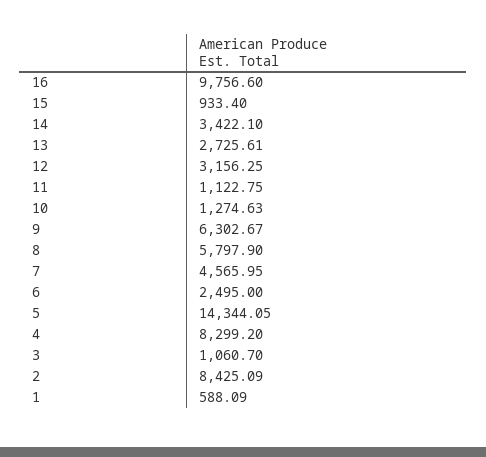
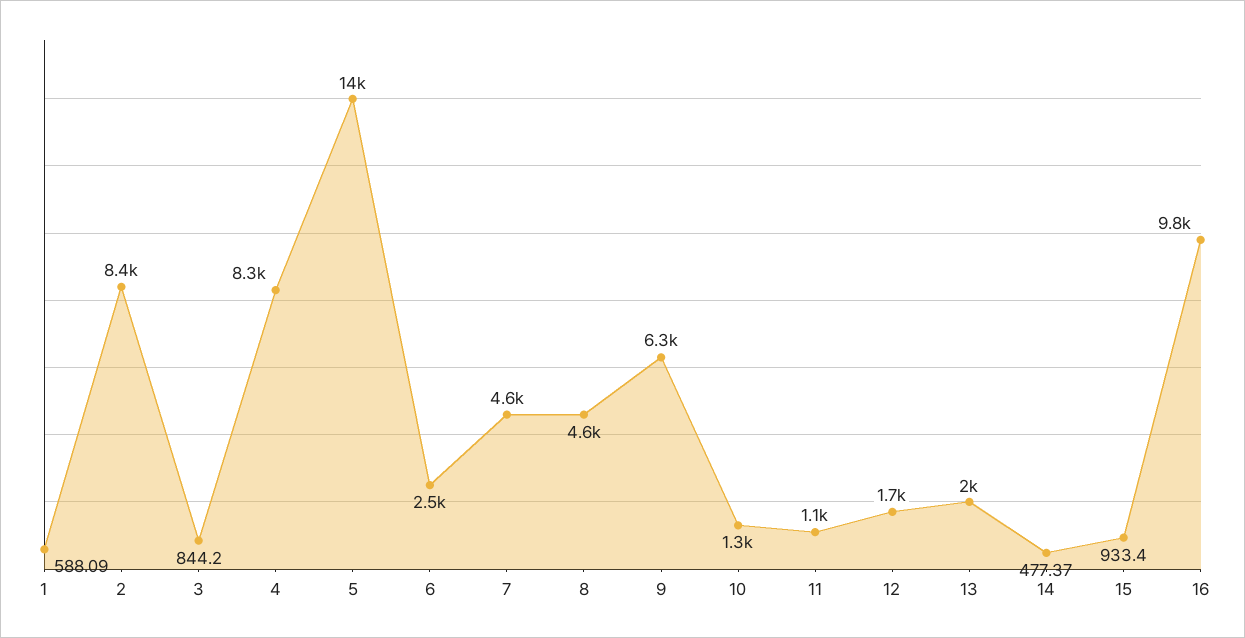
14: 3422.1 -> 477.37
13: 2725.61 -> 2000
12: 3156.25 -> 1700
8: 5797.9 -> 4600
3: 1060.7 -> 844.2

